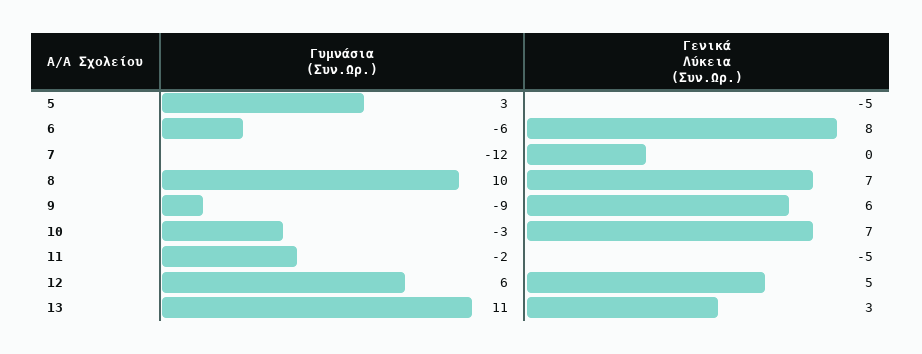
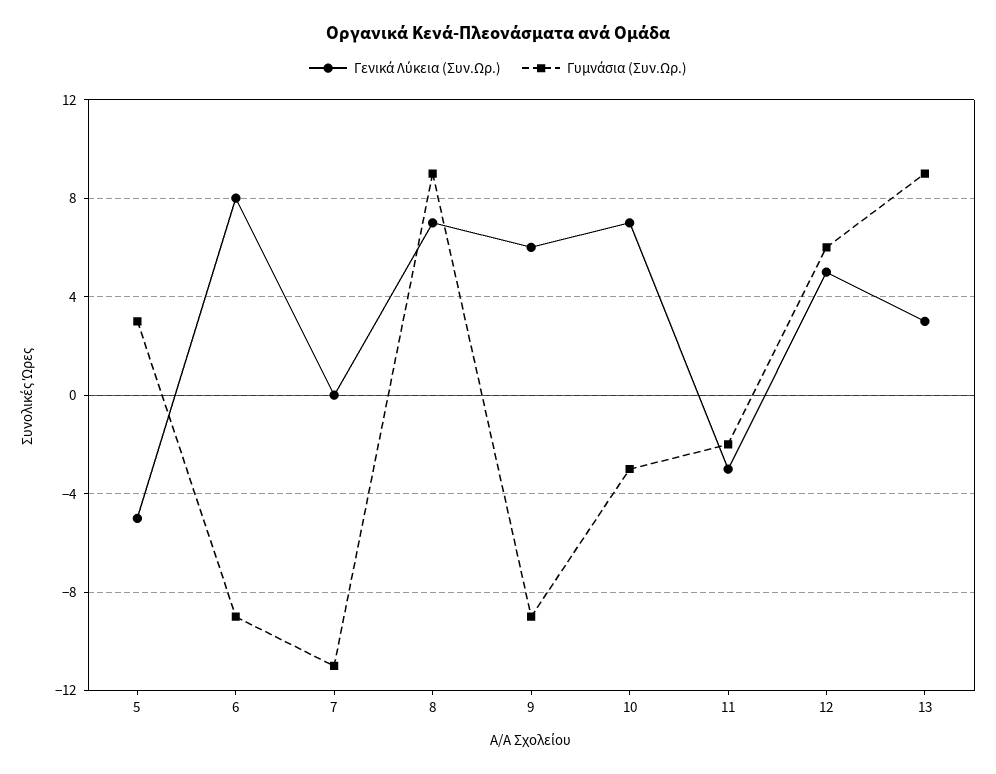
Γυμνάσια (Συν.Ωρ.), 6: -6 -> -9
Γυμνάσια (Συν.Ωρ.), 7: -12 -> -11
Γυμνάσια (Συν.Ωρ.), 8: 10 -> 9
Γενικά Λύκεια (Συν.Ωρ.), 11: -5 -> -3
Γυμνάσια (Συν.Ωρ.), 13: 11 -> 9

